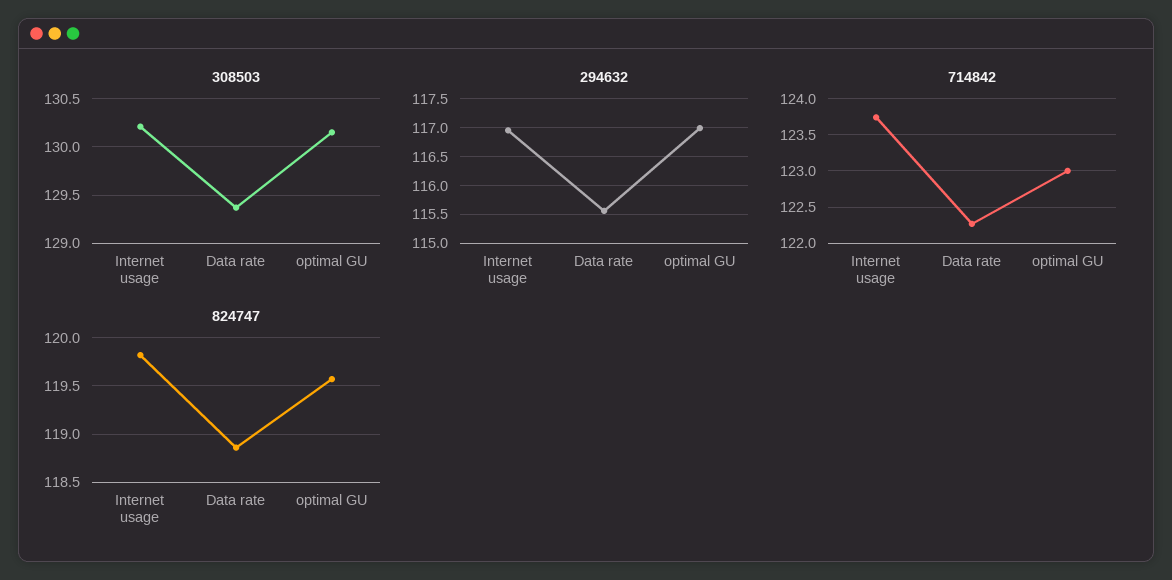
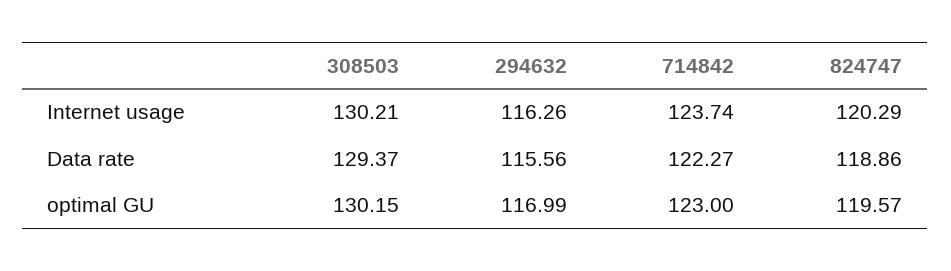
294632, Internet usage: 117 -> 116.26
824747, Internet usage: 119.8 -> 120.29

